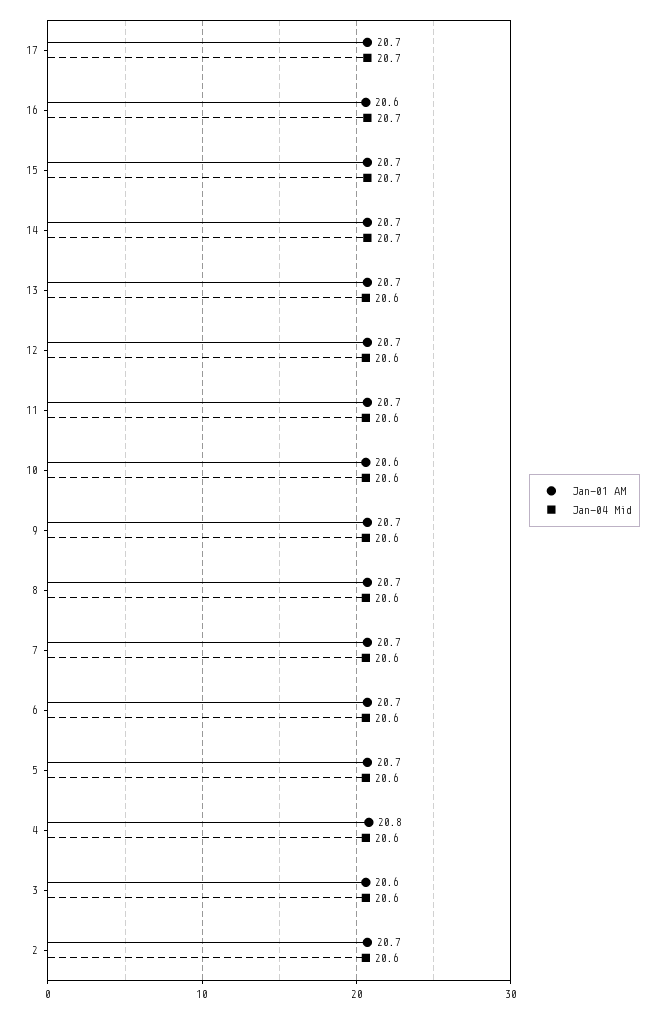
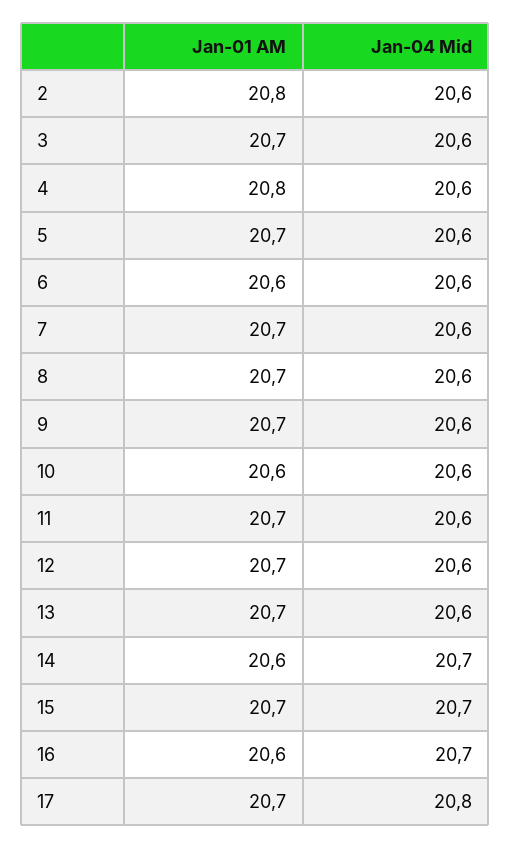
Jan-04 Mid, 17: 20.7 -> 20.8
Jan-01 AM, 14: 20.7 -> 20.6
Jan-01 AM, 6: 20.7 -> 20.6
Jan-01 AM, 3: 20.6 -> 20.7
Jan-01 AM, 2: 20.7 -> 20.8

